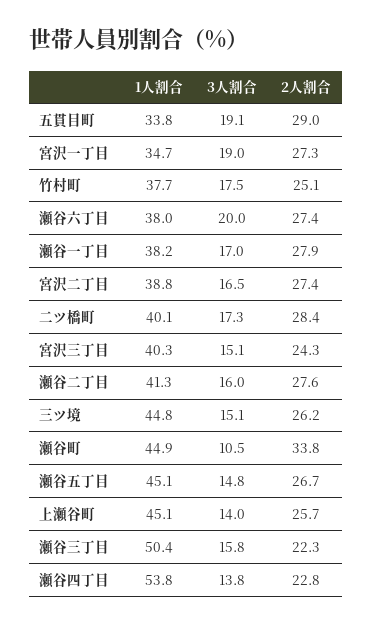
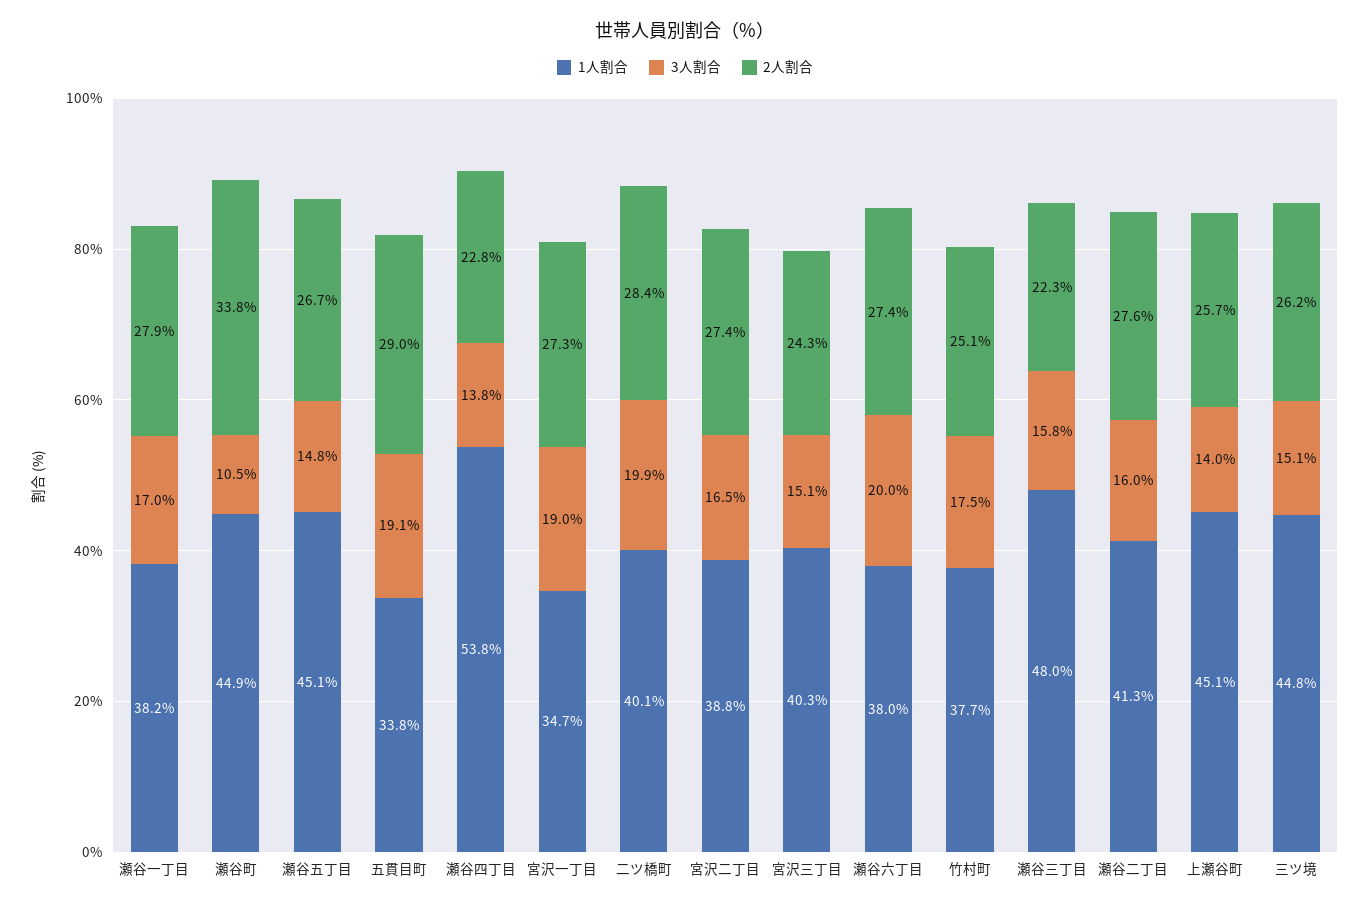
3人割合, 二ツ橋町: 17.3 -> 19.9
1人割合, 瀬谷三丁目: 50.4 -> 48

